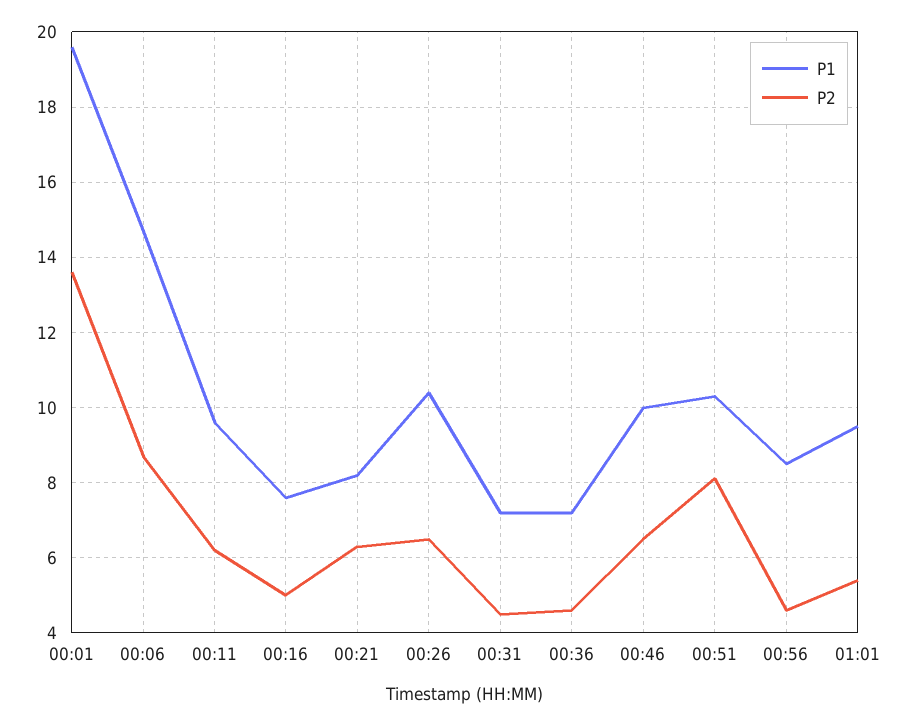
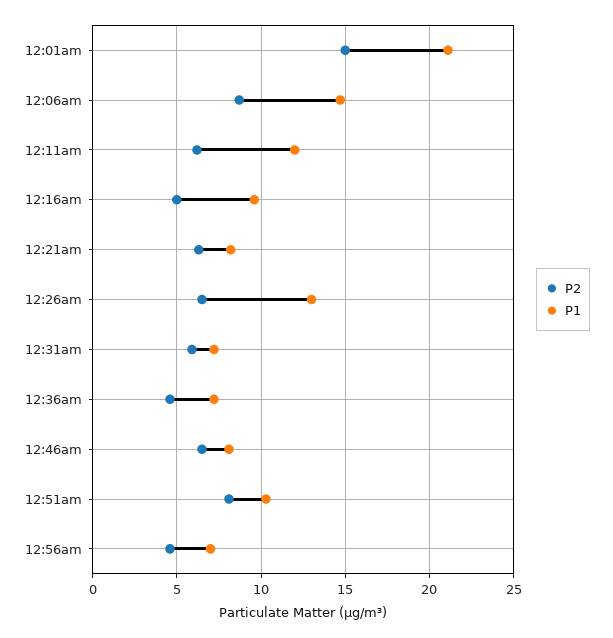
P1, 00:01: 19.5 -> 21
P2, 00:01: 13.5 -> 15
P1, 00:11: 9.5 -> 12
P1, 00:16: 7.5 -> 9.5
P1, 00:26: 10.5 -> 13
P2, 00:31: 4.5 -> 6
P1, 00:46: 10 -> 8
P1, 00:56: 8.5 -> 7
P1, 01:01: 9.5 -> none
P2, 01:01: 5.5 -> none

